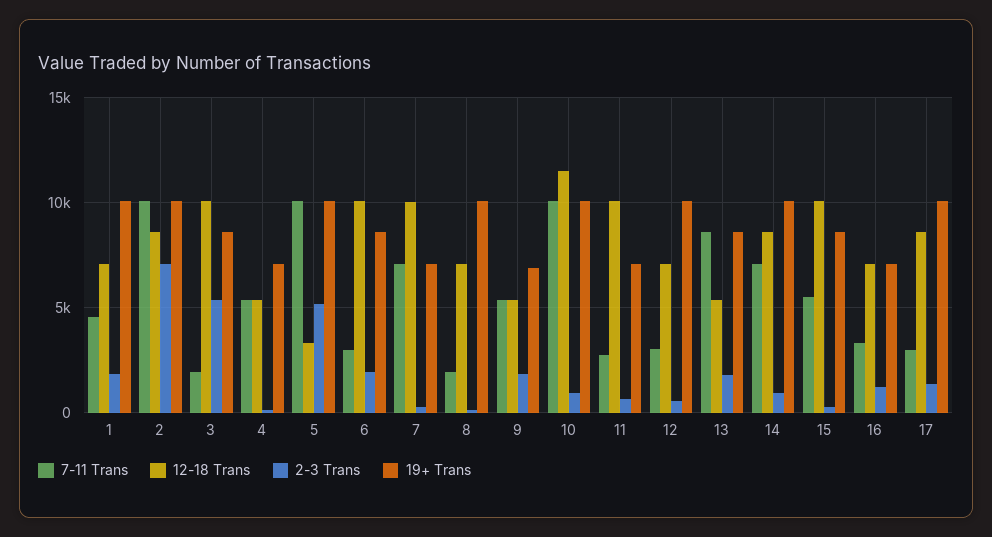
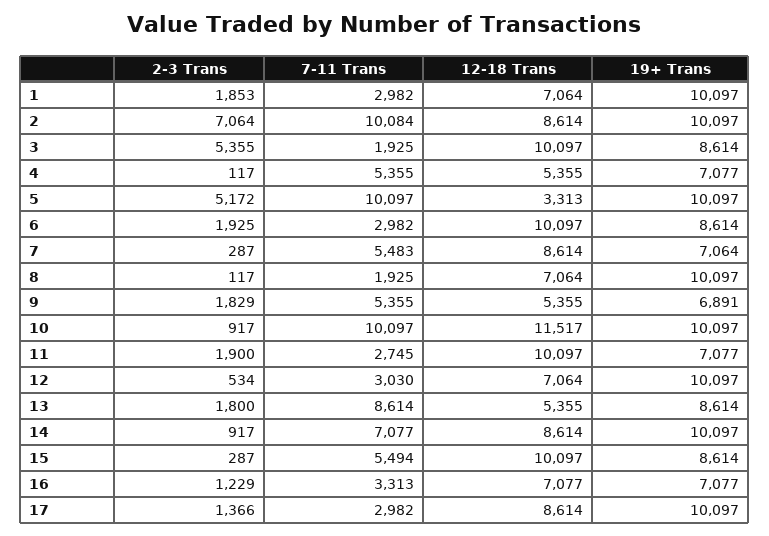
7-11 Trans, 1: 4500 -> 2982
7-11 Trans, 7: 7000 -> 5483
12-18 Trans, 7: 10000 -> 8614
2-3 Trans, 11: 500 -> 1900

